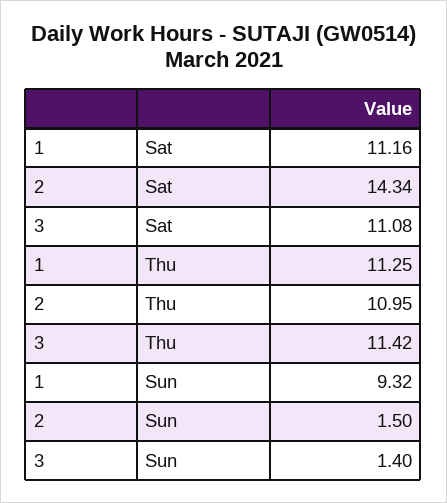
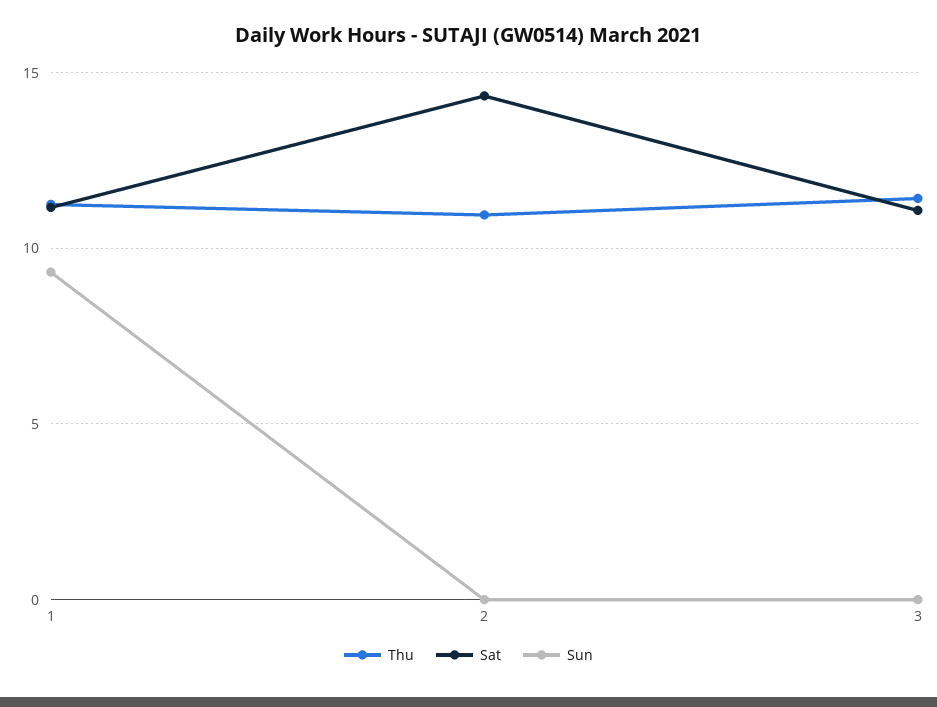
Sun, 2: 1.5 -> 0
Sun, 3: 1.4 -> 0

